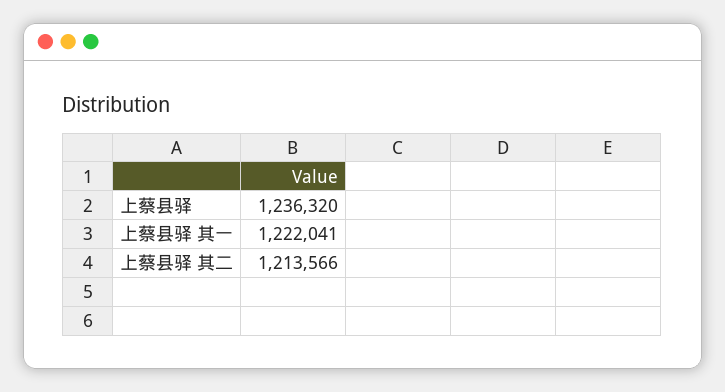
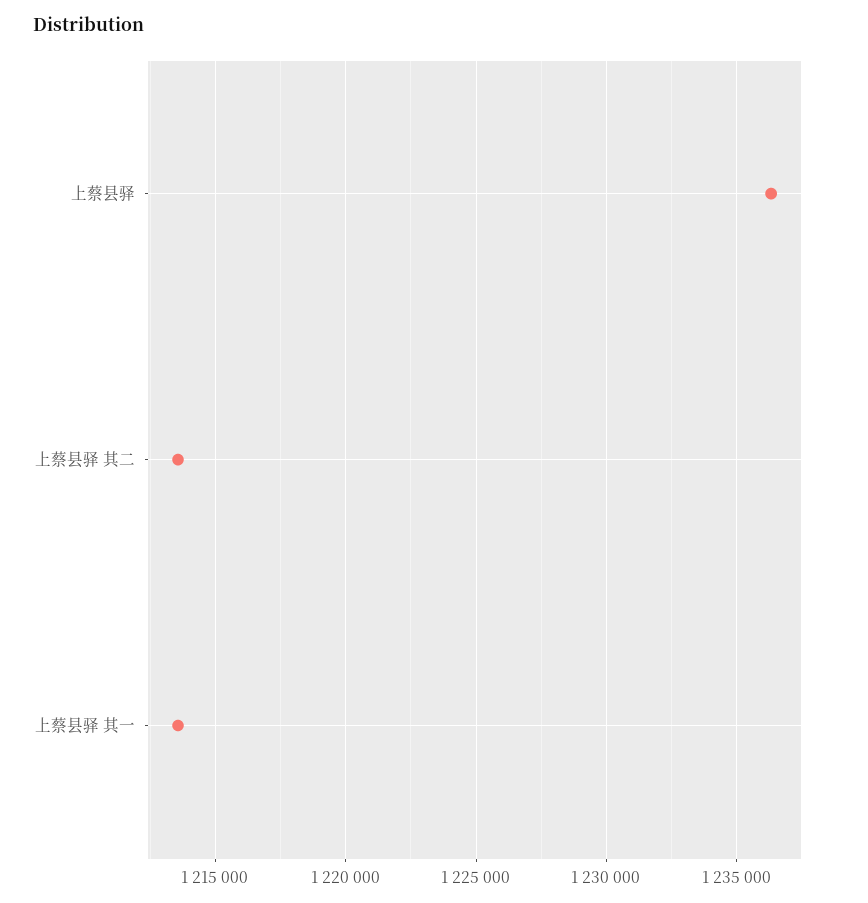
上蔡县驿 其一: 1222041 -> 1213500

